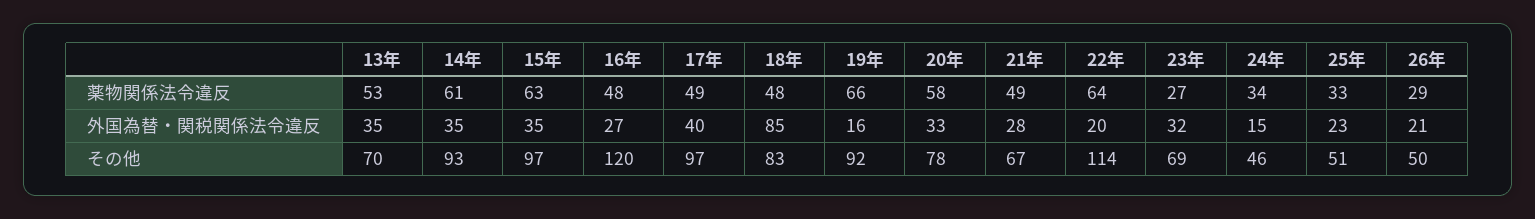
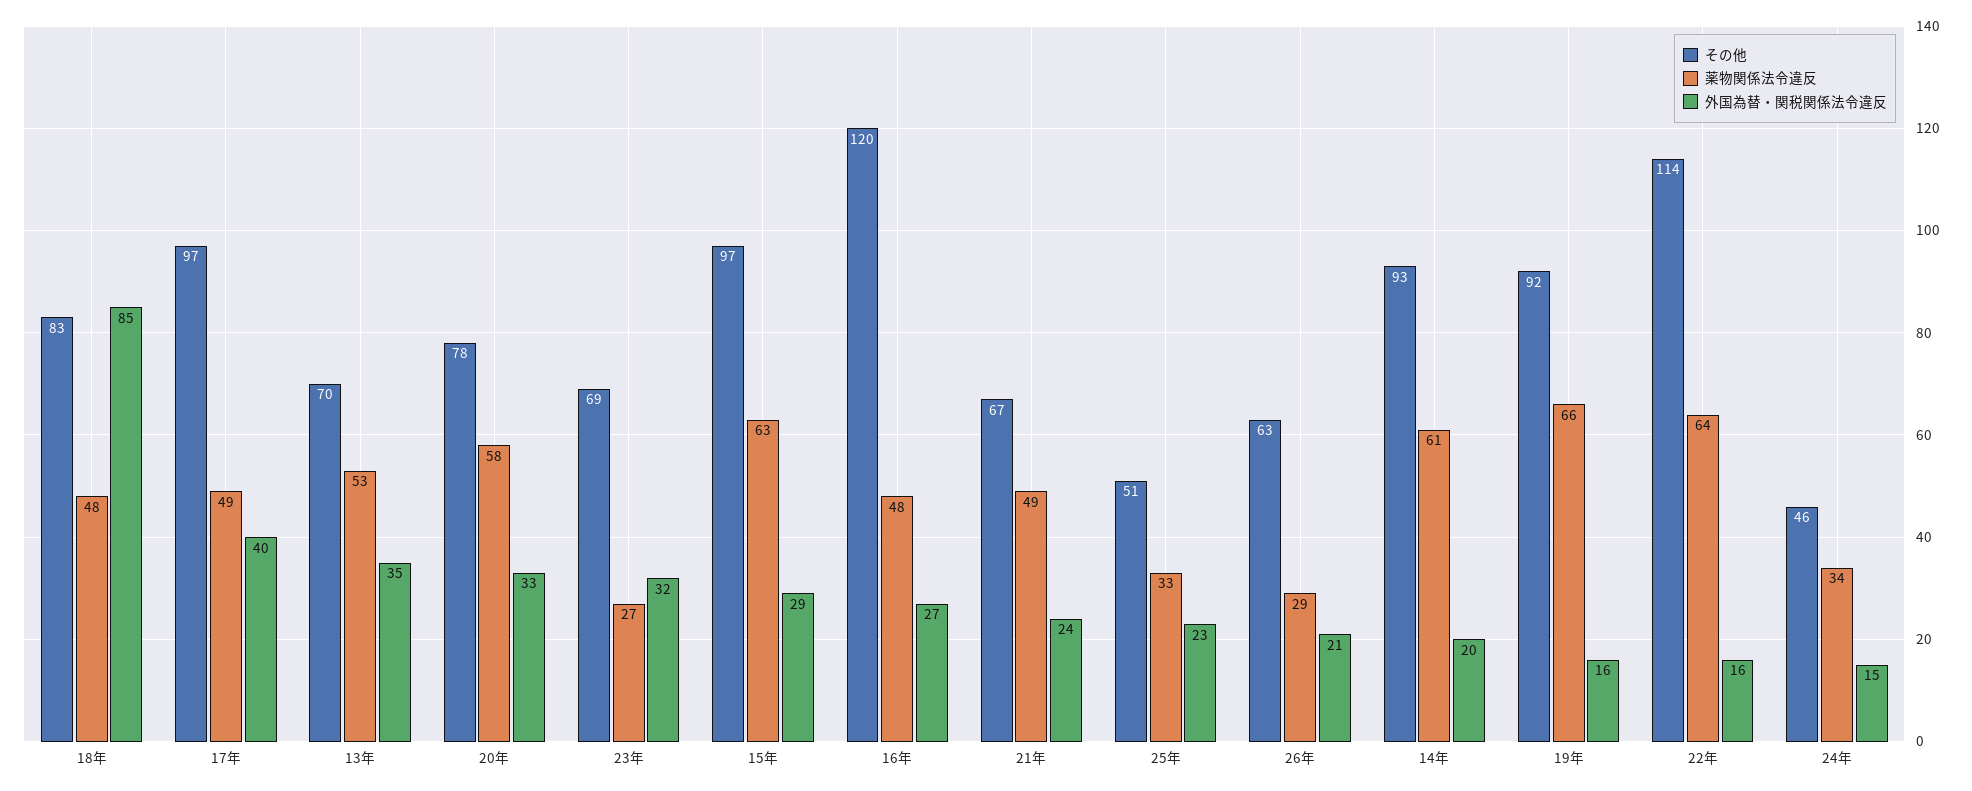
外国為替・関税関係法令違反, 14年: 35 -> 20
外国為替・関税関係法令違反, 15年: 35 -> 29
外国為替・関税関係法令違反, 21年: 28 -> 24
外国為替・関税関係法令違反, 22年: 20 -> 16
その他, 26年: 50 -> 63

